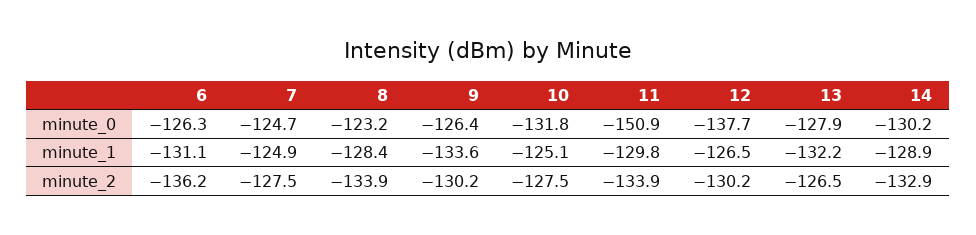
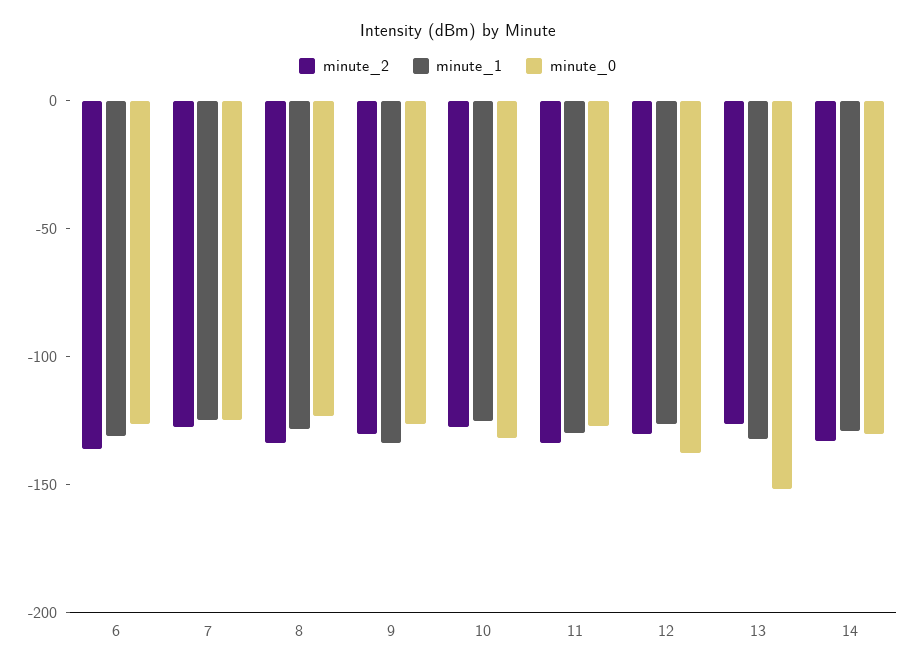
minute_0, 11: -150.9 -> -130
minute_0, 13: -127.9 -> -150

